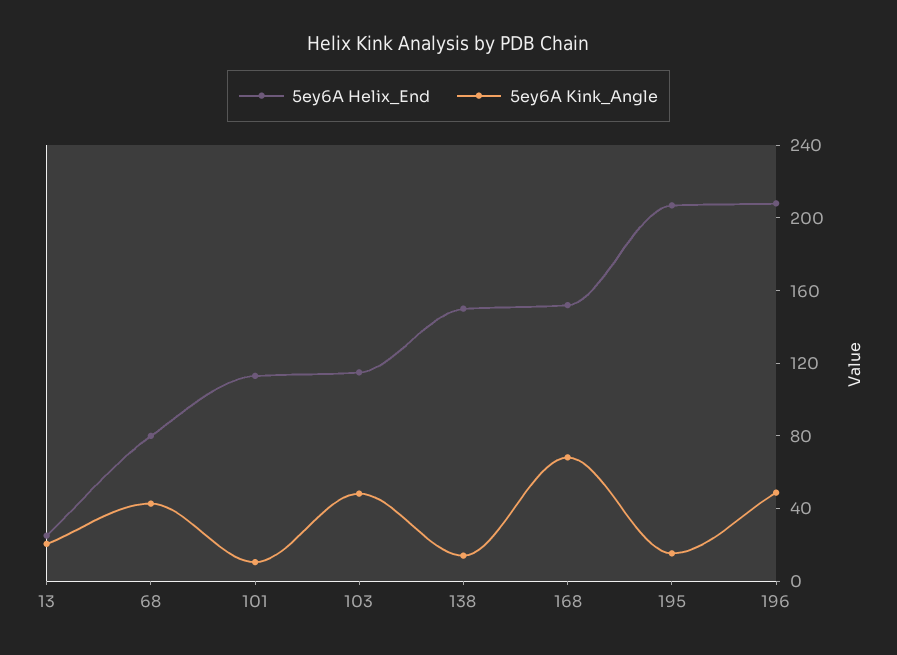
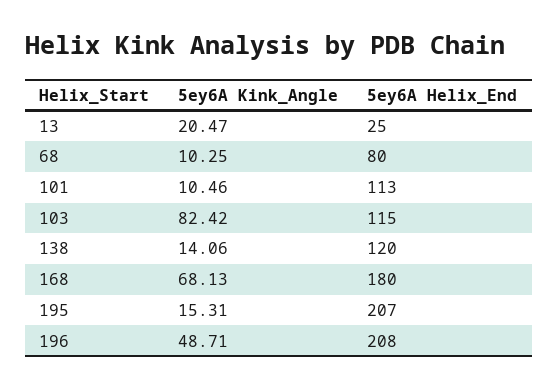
5ey6A Kink_Angle, 68: 40 -> 10.25
5ey6A Kink_Angle, 103: 50 -> 82.42
5ey6A Helix_End, 138: 150 -> 120
5ey6A Helix_End, 168: 150 -> 180

